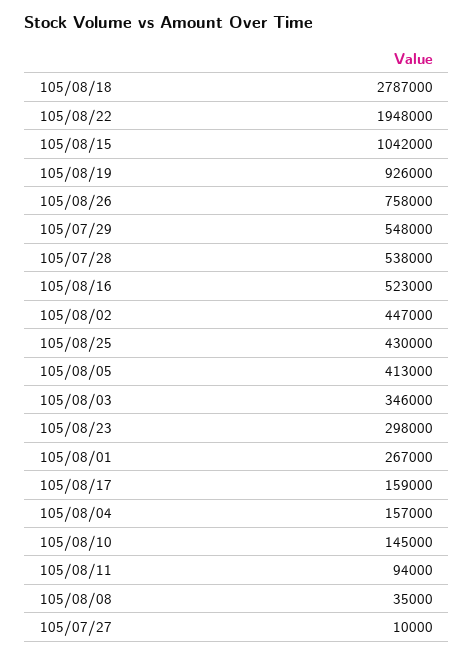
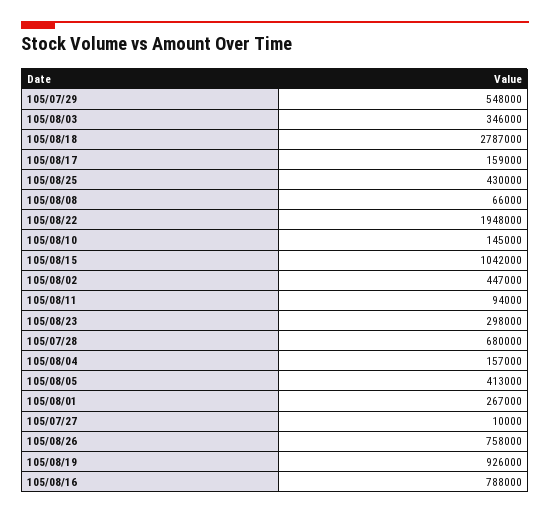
105/07/28: 538000 -> 680000
105/08/16: 523000 -> 788000
105/08/08: 35000 -> 66000

